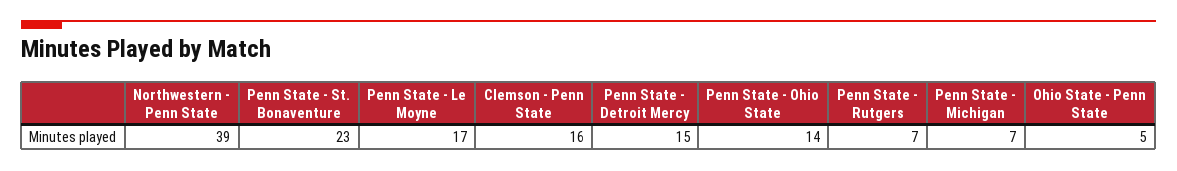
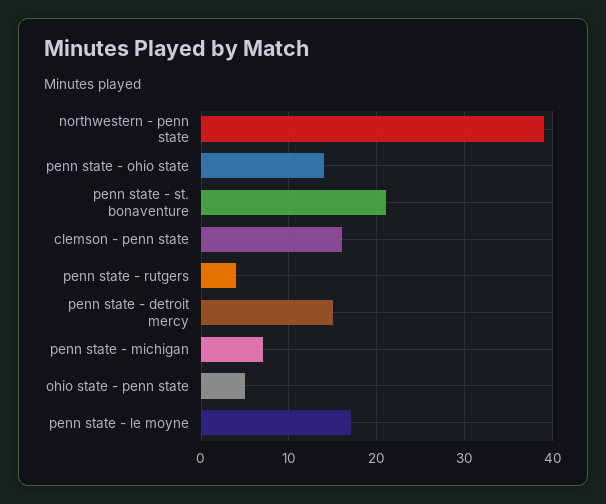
Penn State - St. Bonaventure: 23 -> 21
Penn State - Rutgers: 7 -> 4

